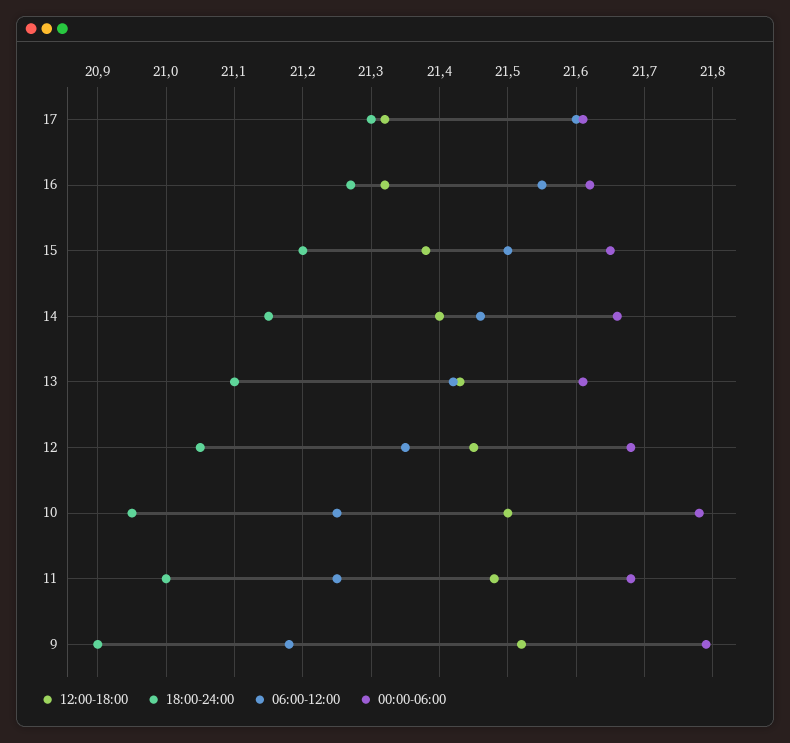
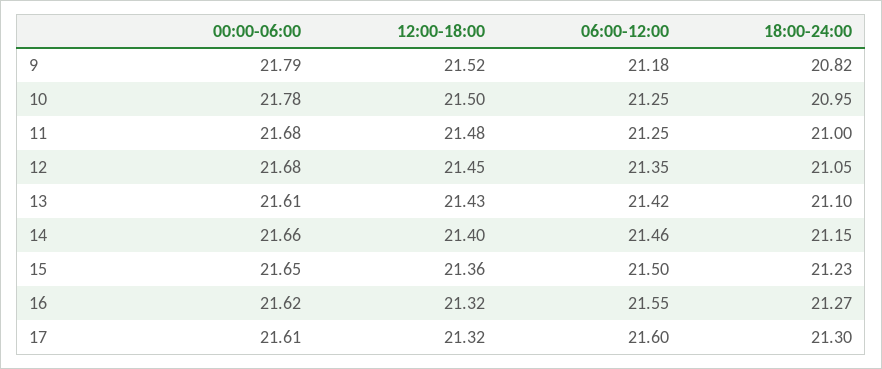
12:00-18:00, 15: 21.38 -> 21.36
18:00-24:00, 15: 21.2 -> 21.23
18:00-24:00, 9: 20.9 -> 20.82

